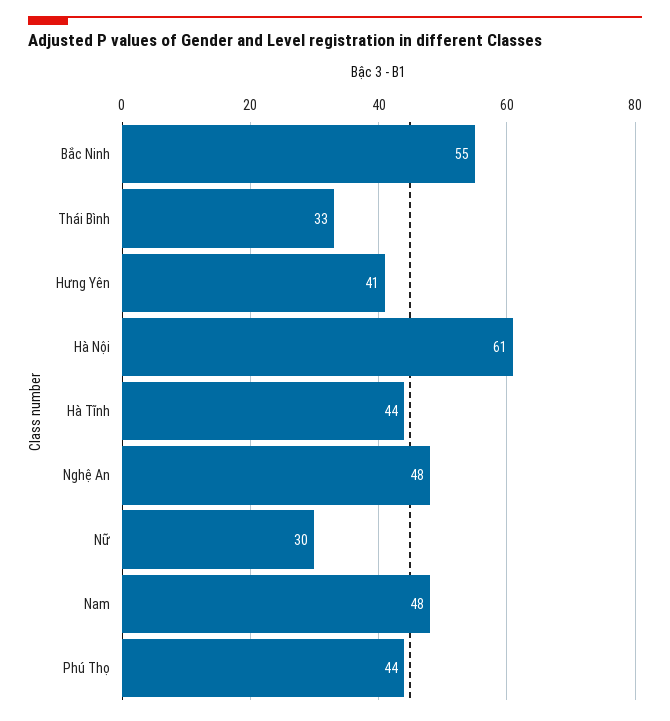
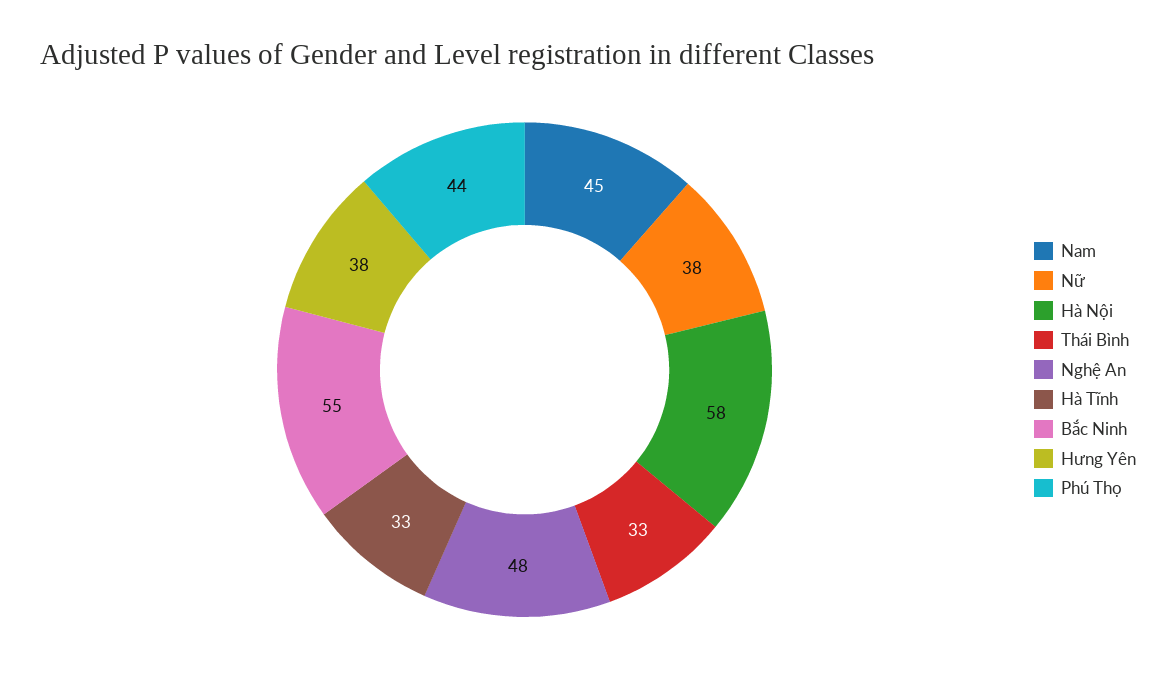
Hưng Yên: 41 -> 38
Hà Nội: 61 -> 58
Hà Tĩnh: 44 -> 33
Nữ: 30 -> 38
Nam: 48 -> 45

